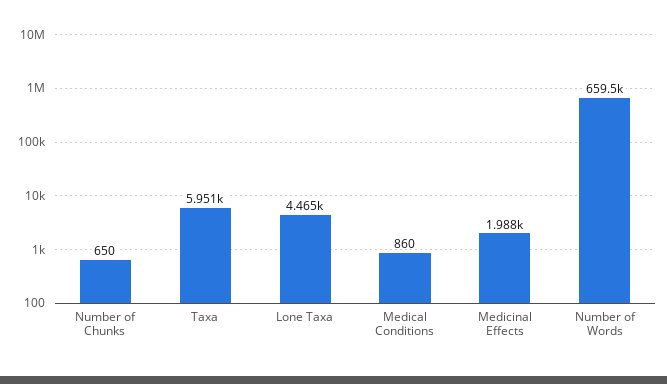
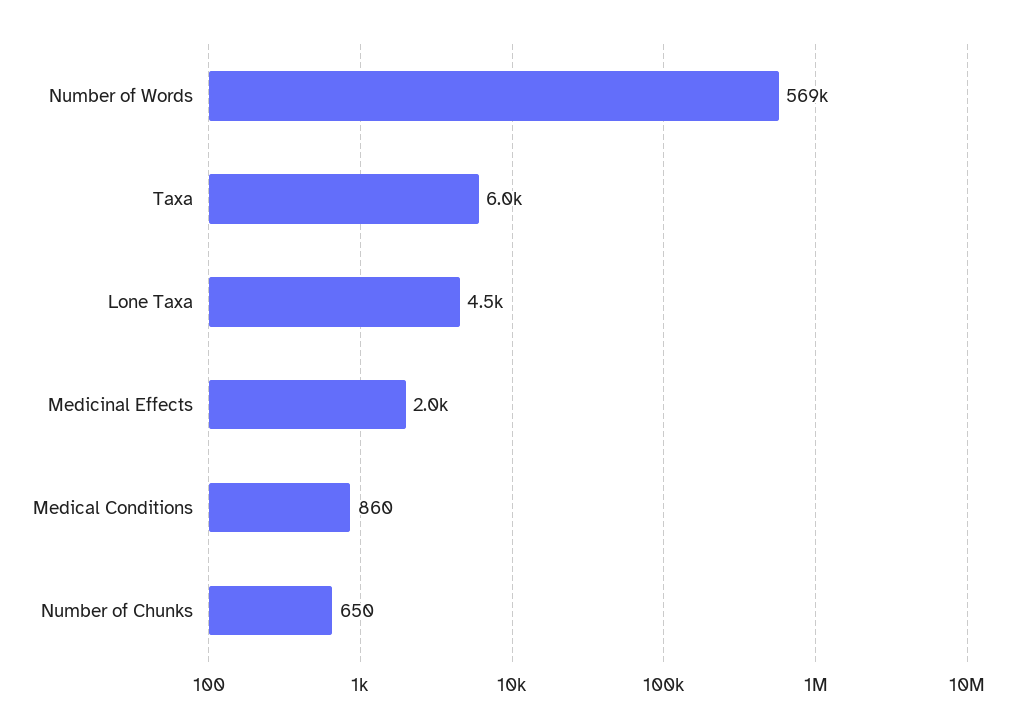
Number of Words: 659500 -> 569000

